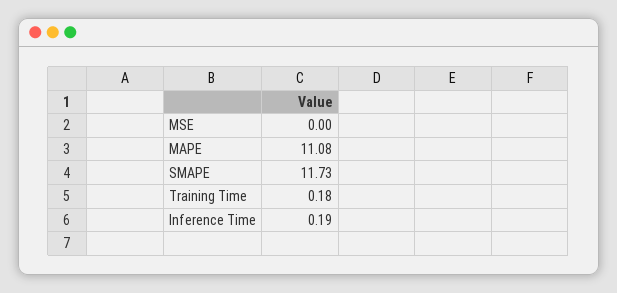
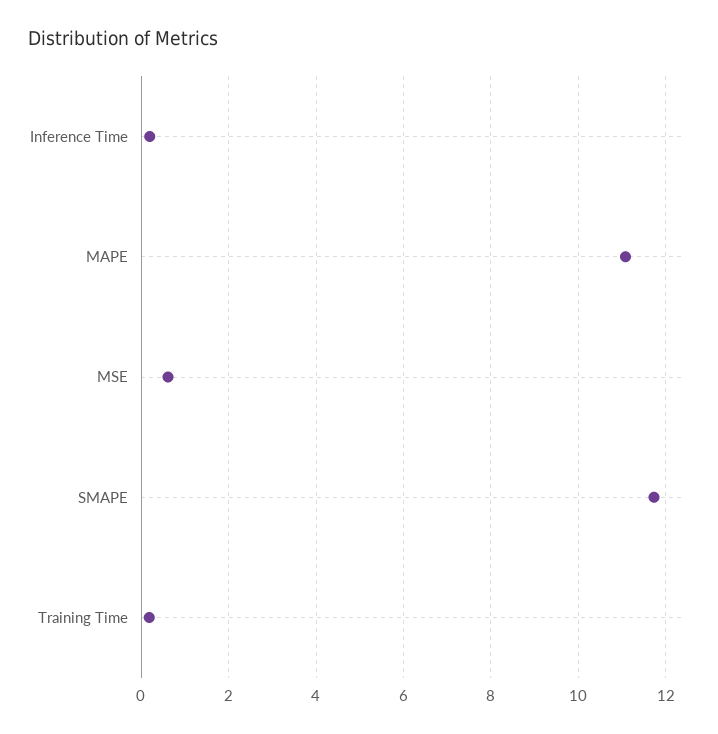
MSE: 0 -> 0.6

